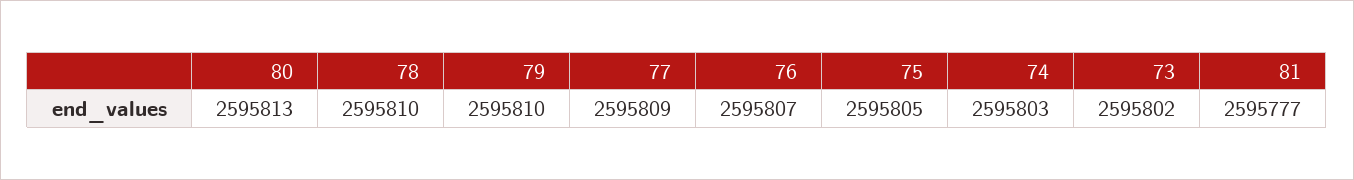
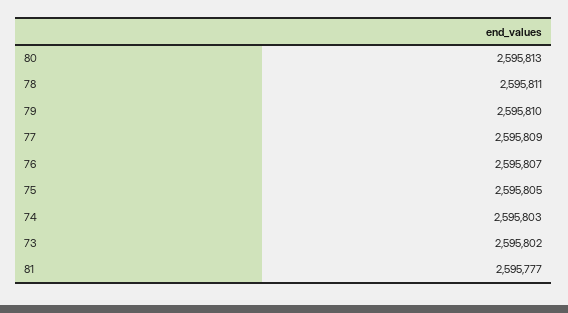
78: 2595810 -> 2595811

